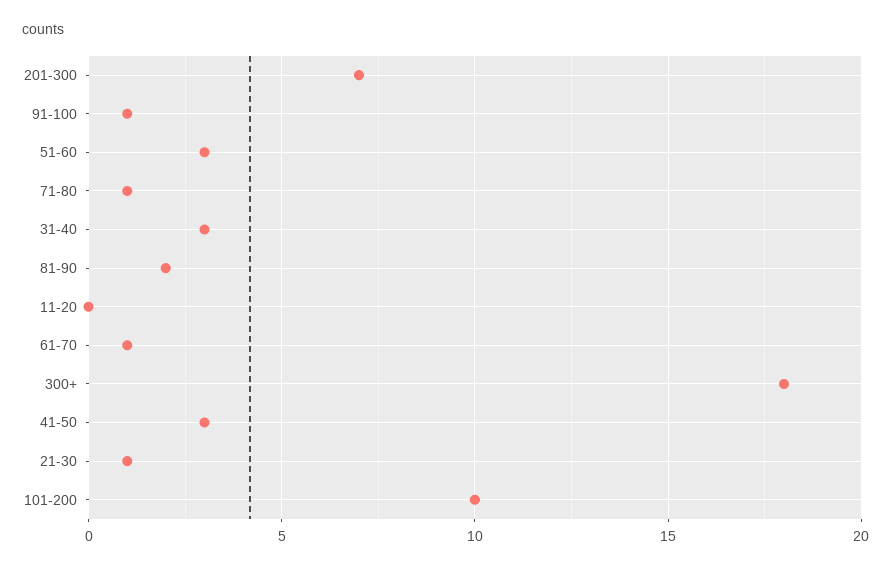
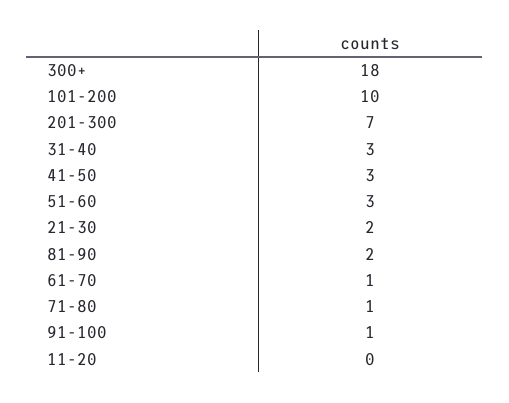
21-30: 1 -> 2

